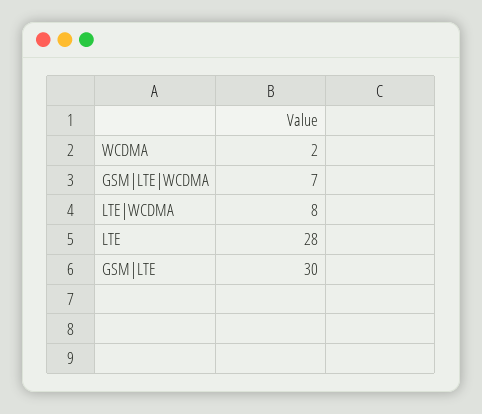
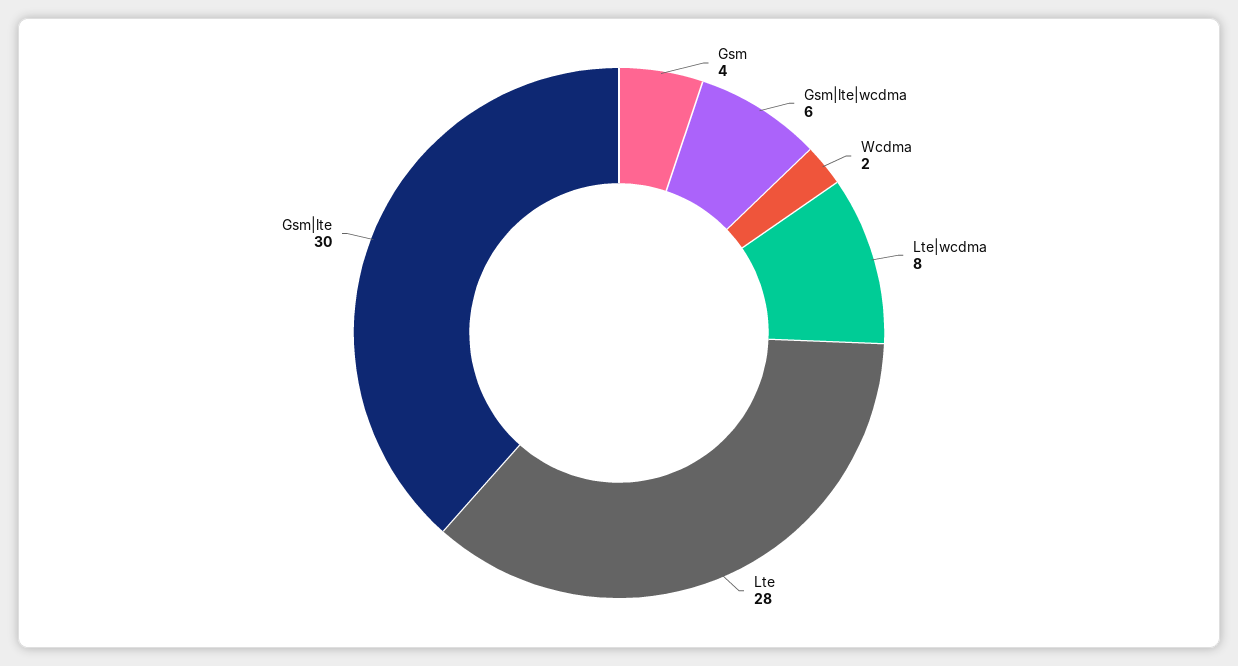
GSM|LTE|WCDMA: 7 -> 6
Gsm: none -> 4

